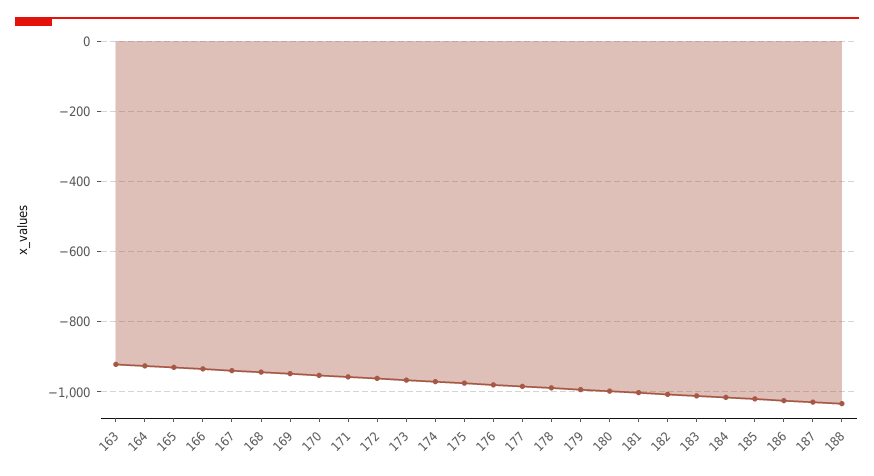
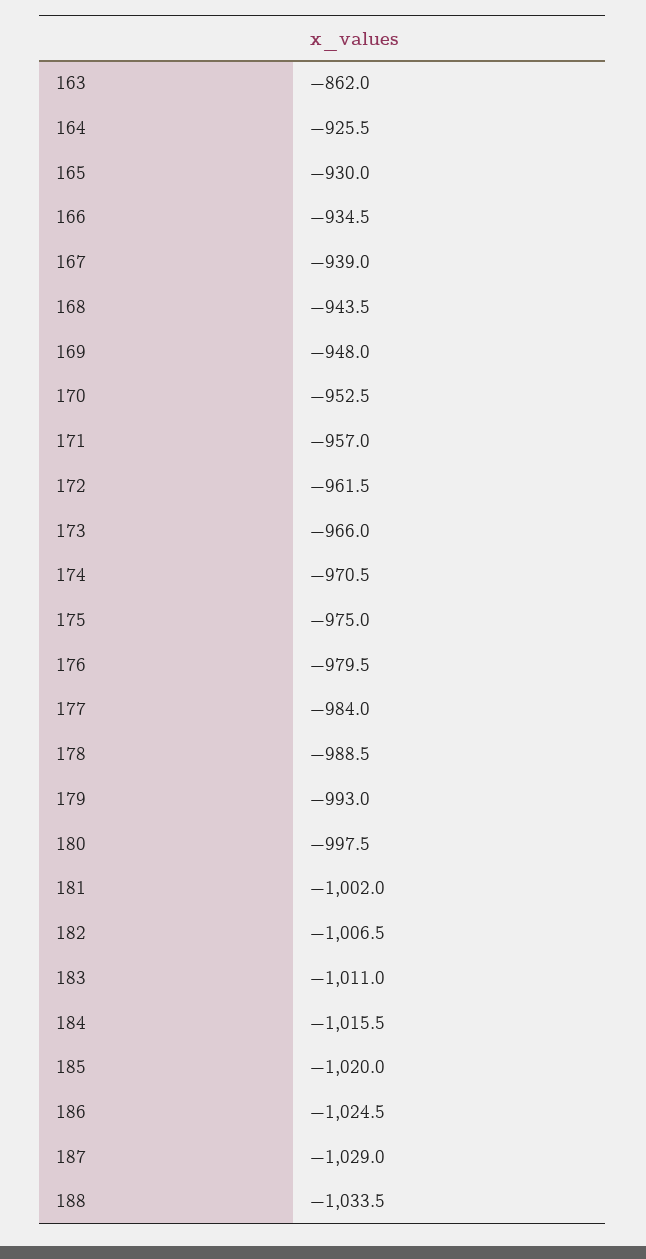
163: -920 -> -862

